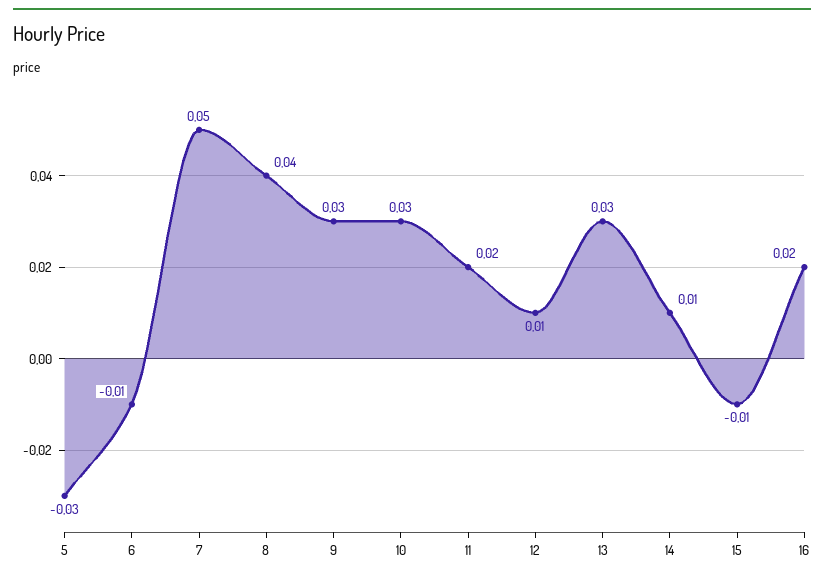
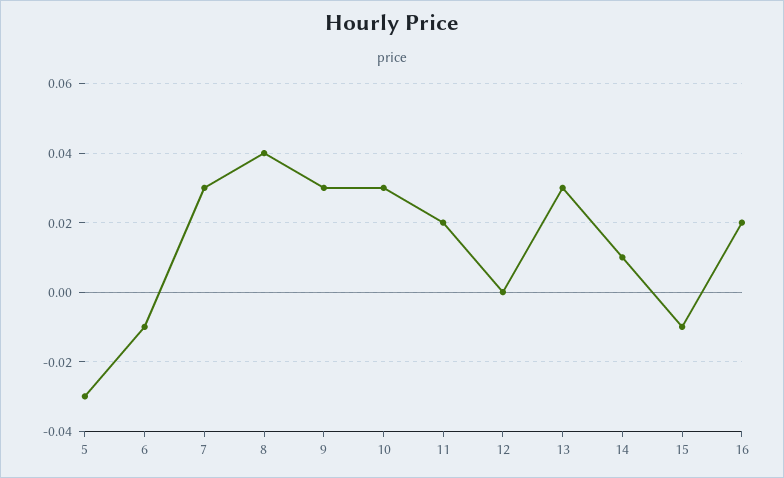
7: 0.05 -> 0.03
12: 0.01 -> 0

